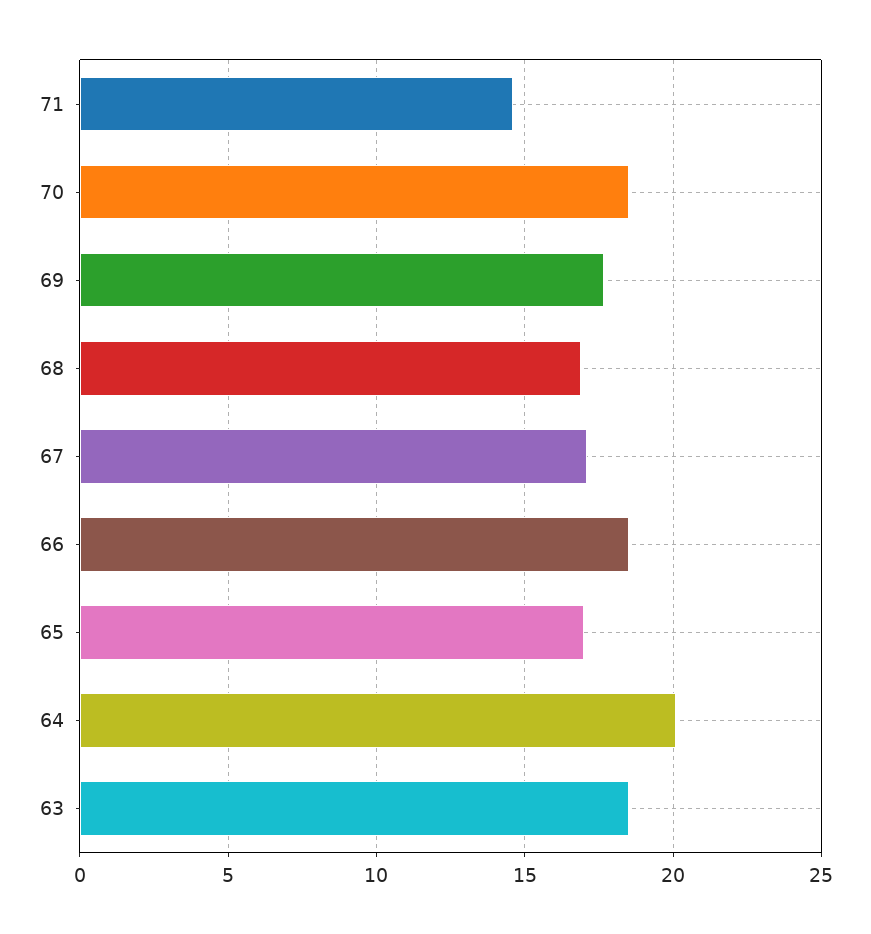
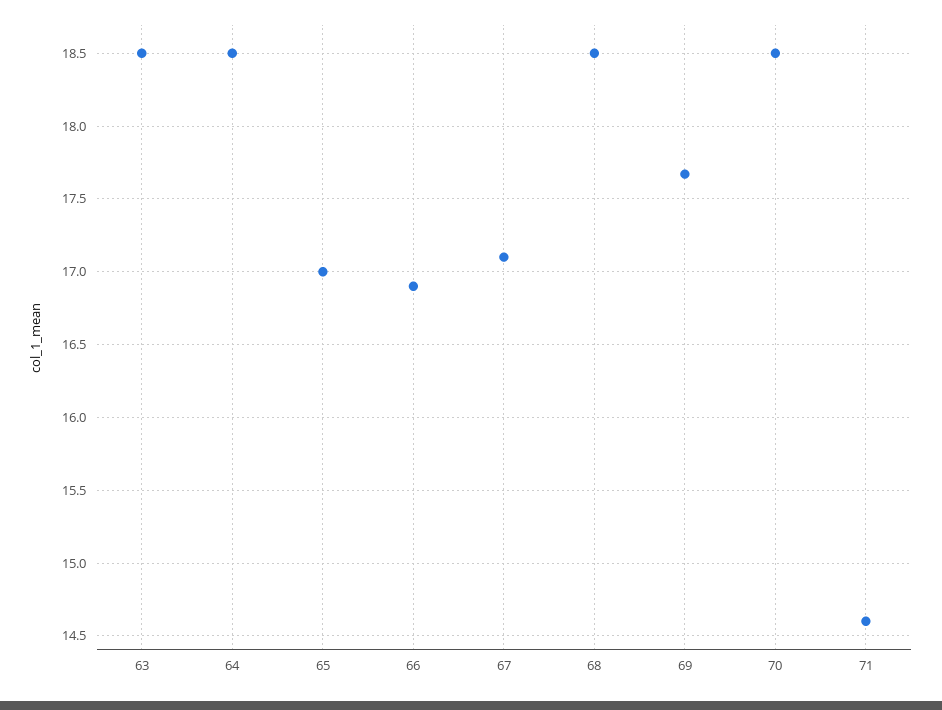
68: 17 -> 18.5
66: 18.5 -> 16.9
64: 20 -> 18.5

